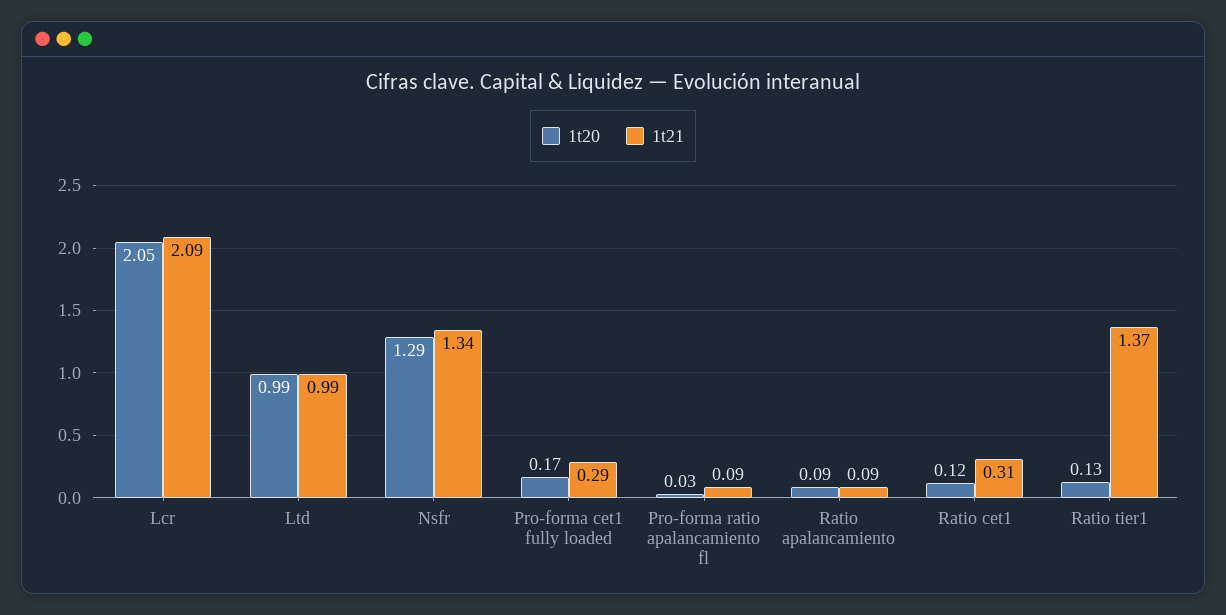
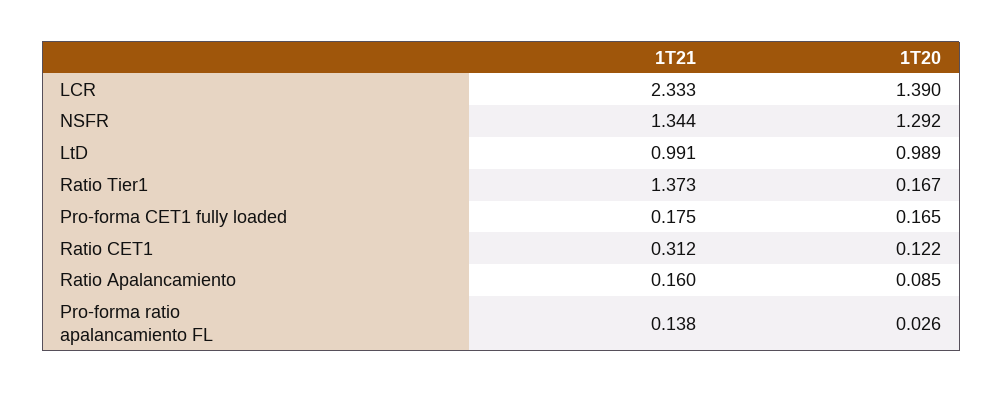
1t20, Lcr: 2.05 -> 1.39
1t21, Lcr: 2.09 -> 2.333
1t21, Pro-forma cet1 fully loaded: 0.29 -> 0.175
1t21, Pro-forma ratio apalancamiento fl: 0.09 -> 0.138
1t21, Ratio apalancamiento: 0.09 -> 0.16
1t20, Ratio tier1: 0.13 -> 0.167

